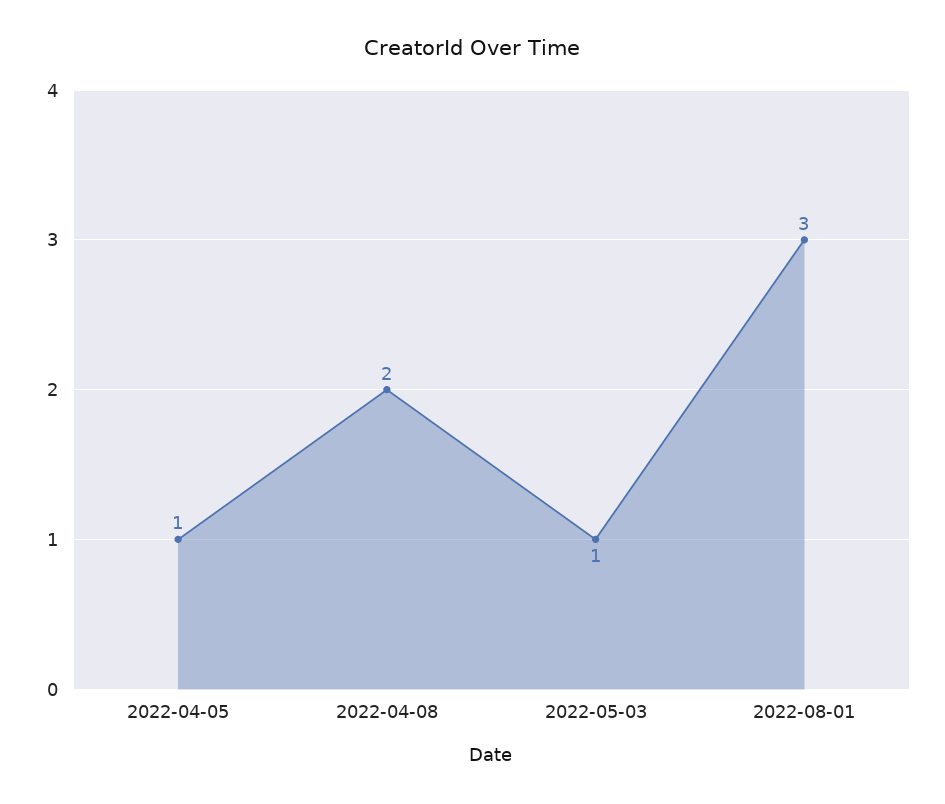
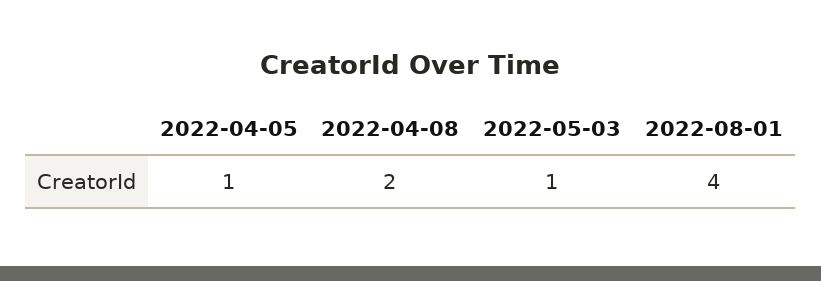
2022-08-01: 3 -> 4

